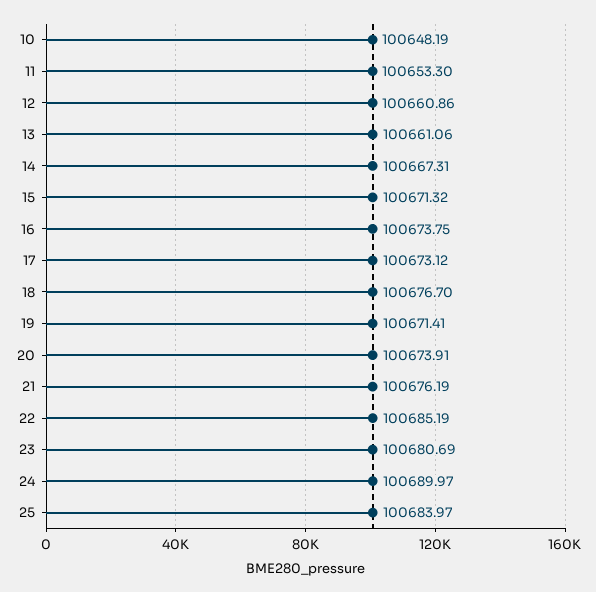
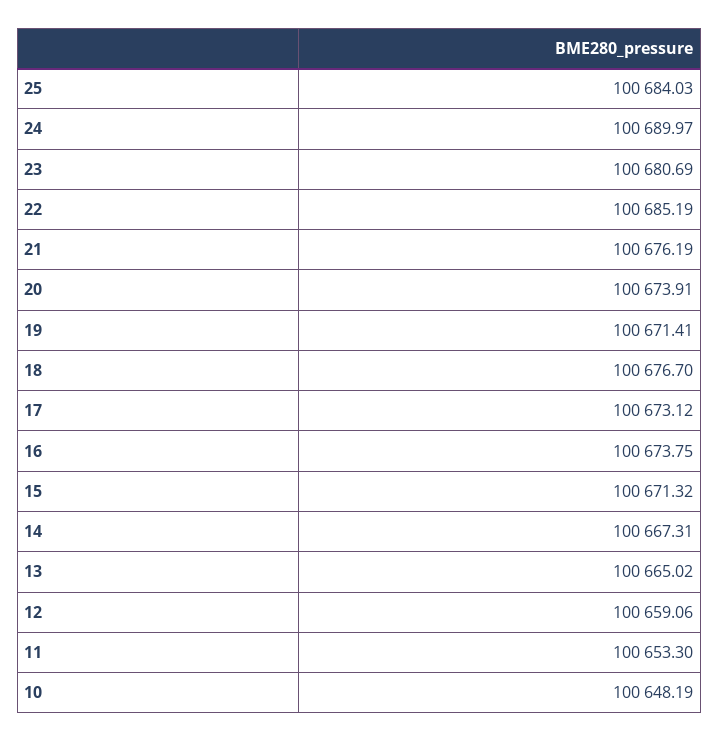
12: 100660.86 -> 100659.06
13: 100661.06 -> 100665.02
25: 100683.97 -> 100684.03

